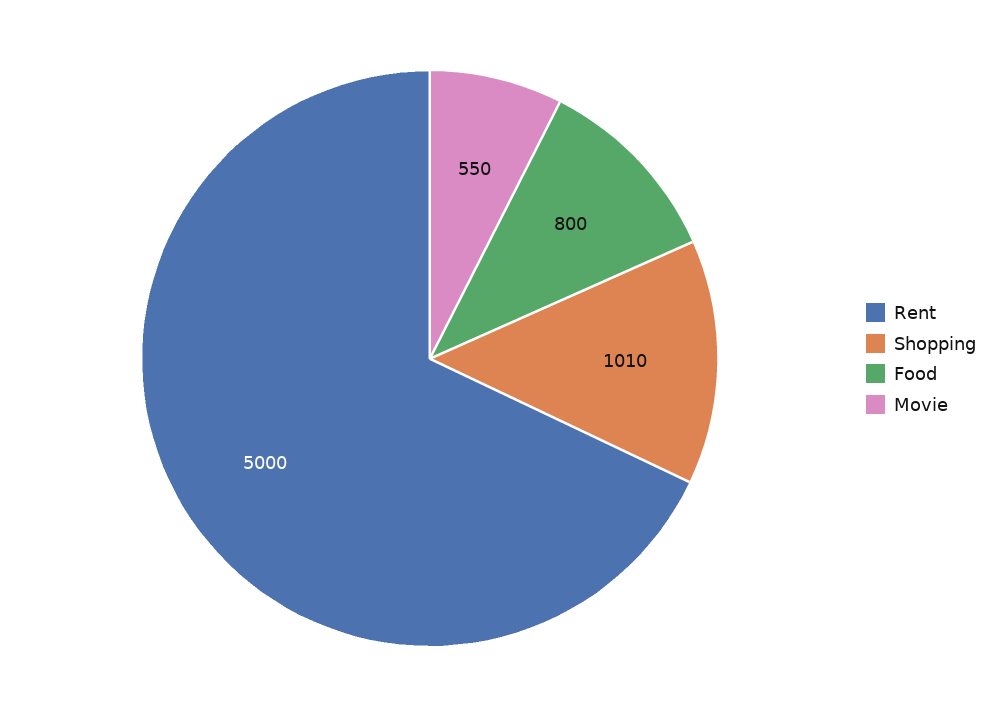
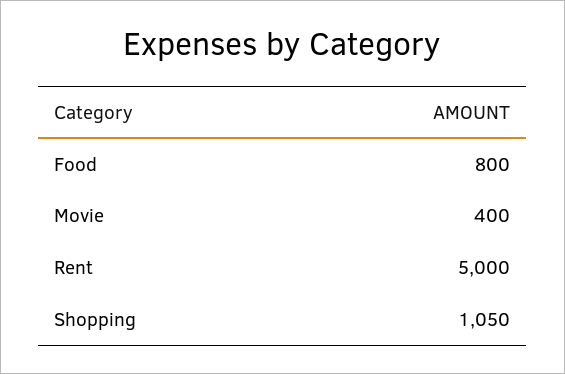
Shopping: 1010 -> 1050
Movie: 550 -> 400

